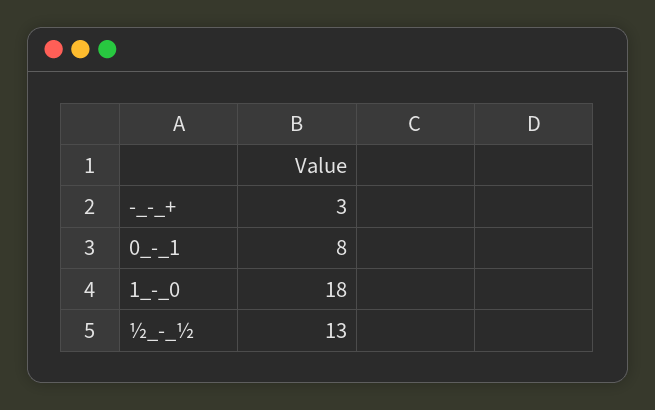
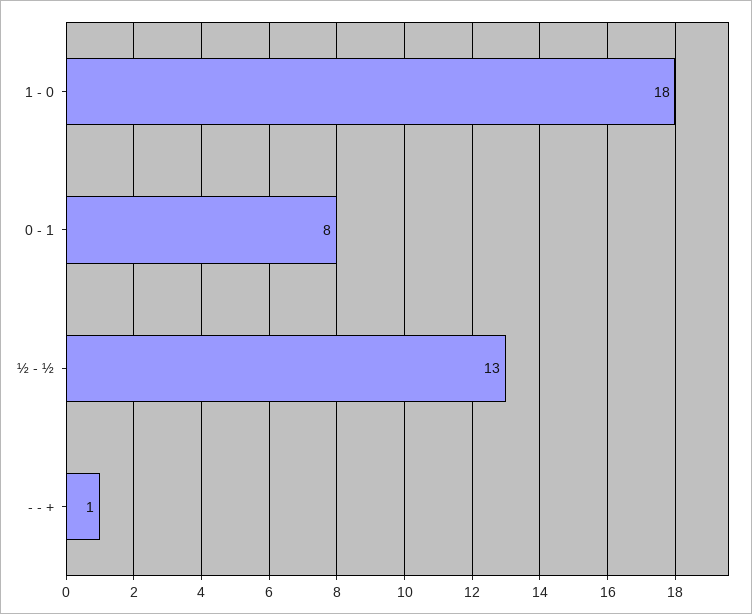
-_-_+: 3 -> 1

